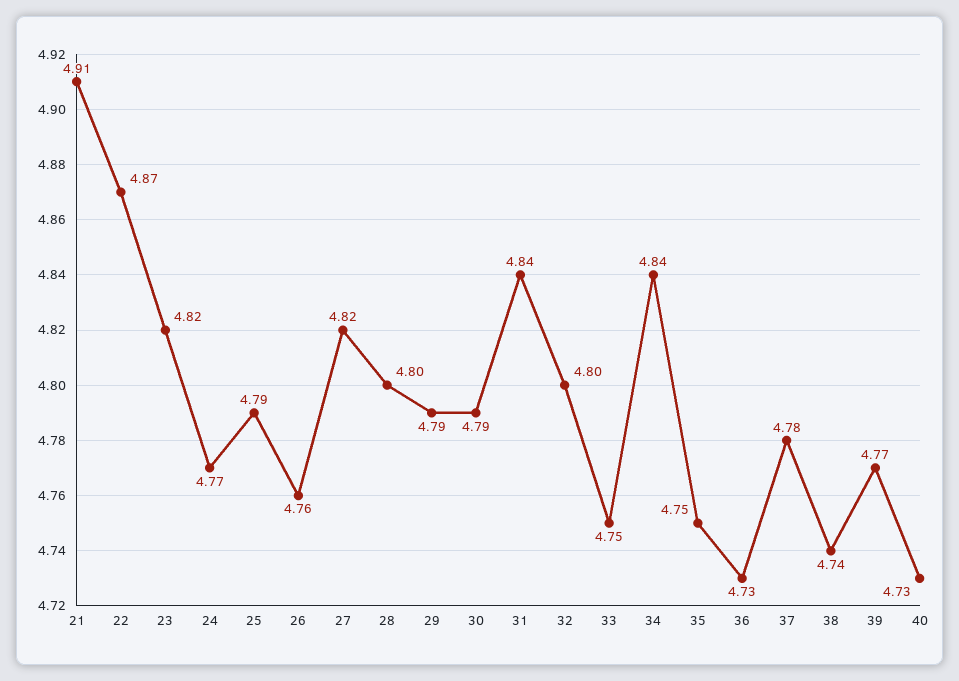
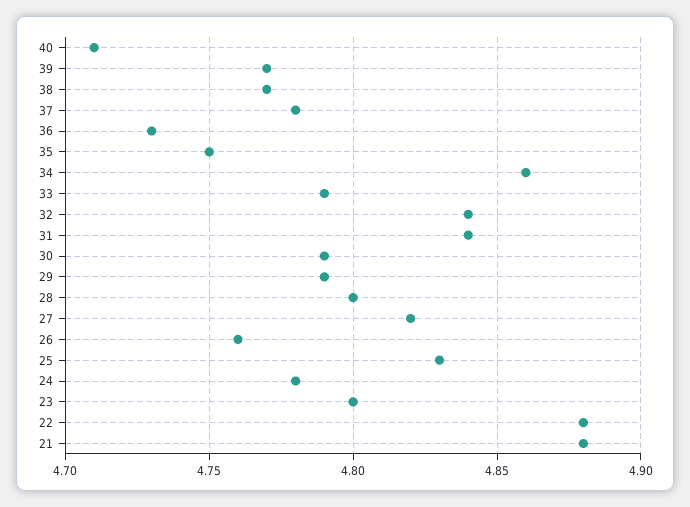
21: 4.91 -> 4.88
22: 4.87 -> 4.88
23: 4.82 -> 4.8
24: 4.77 -> 4.78
25: 4.79 -> 4.83
32: 4.8 -> 4.84
33: 4.75 -> 4.79
34: 4.84 -> 4.86
38: 4.74 -> 4.77
40: 4.73 -> 4.71

